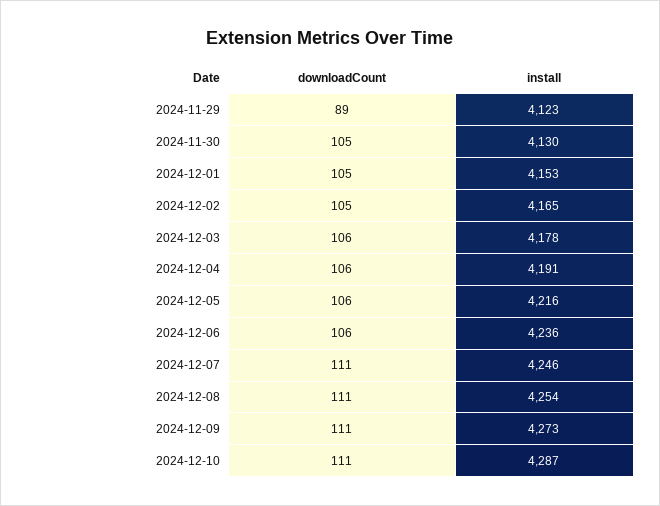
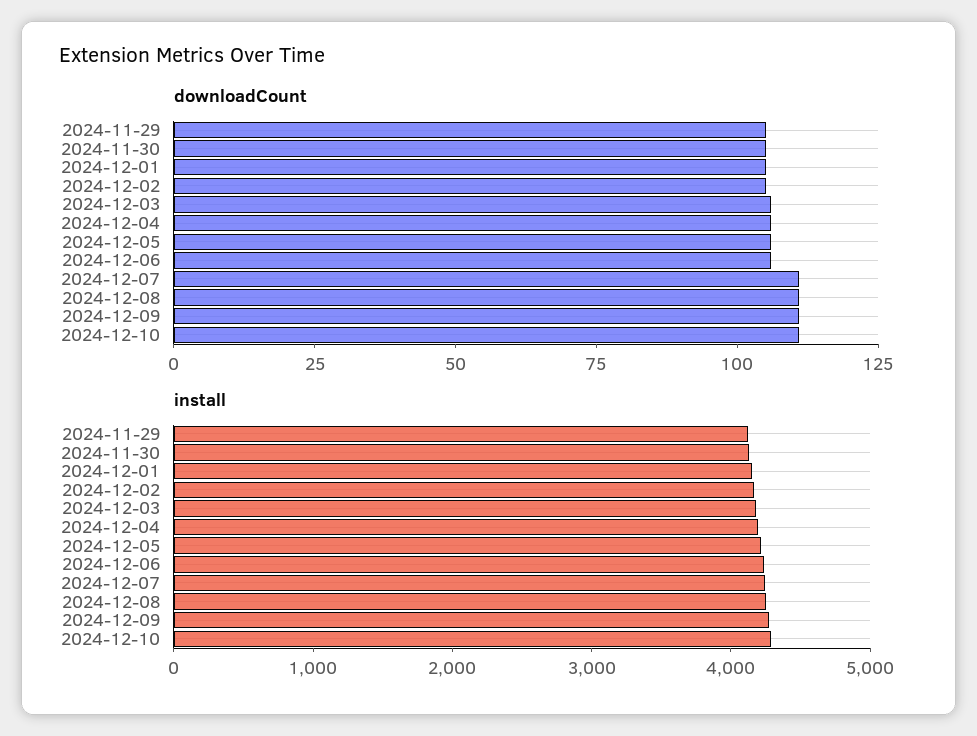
downloadCount, 2024-11-29: 89 -> 105

